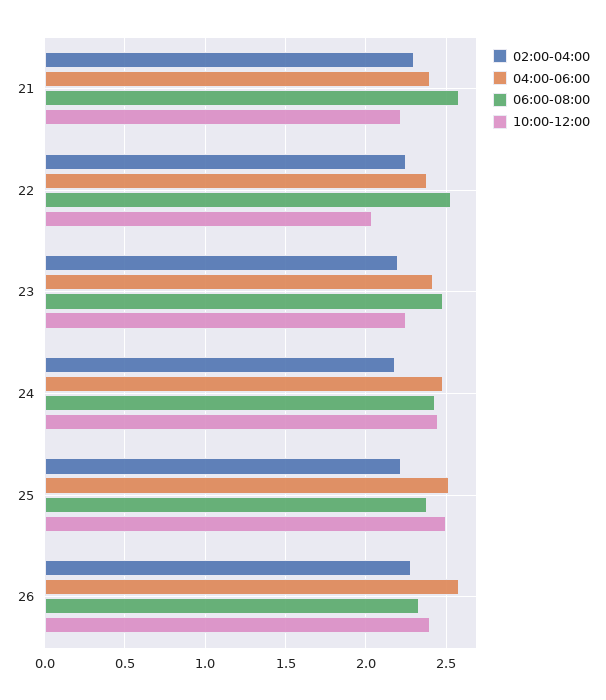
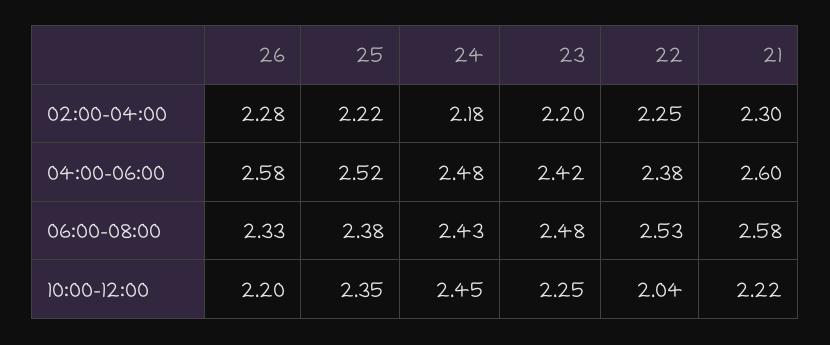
04:00-06:00, 21: 2.4 -> 2.6
10:00-12:00, 25: 2.5 -> 2.35
10:00-12:00, 26: 2.4 -> 2.2

